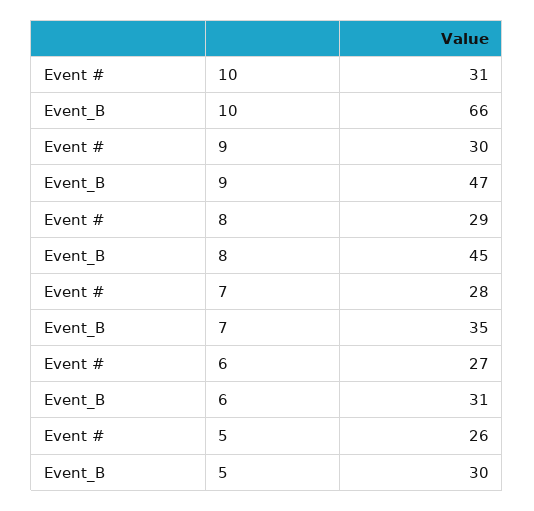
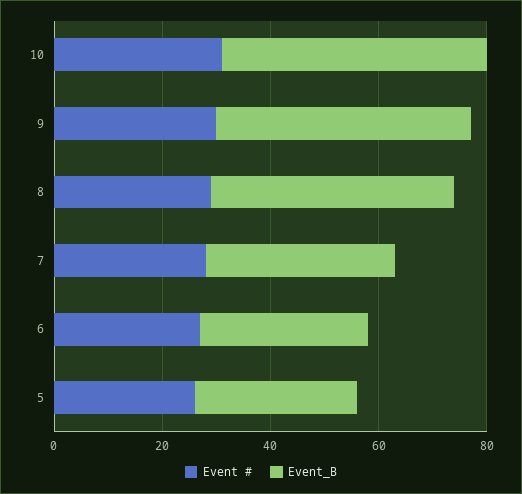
Event_B, 10: 66 -> 50

